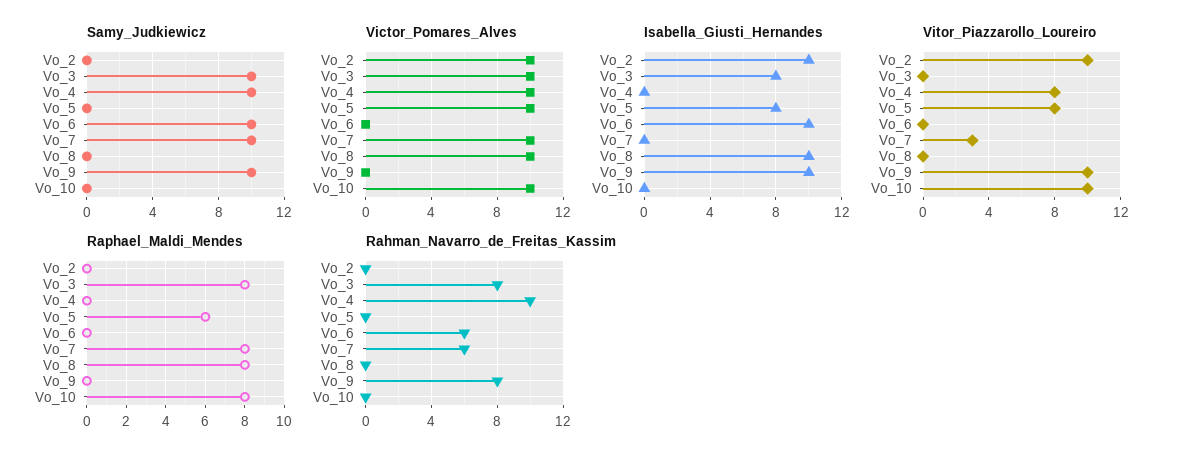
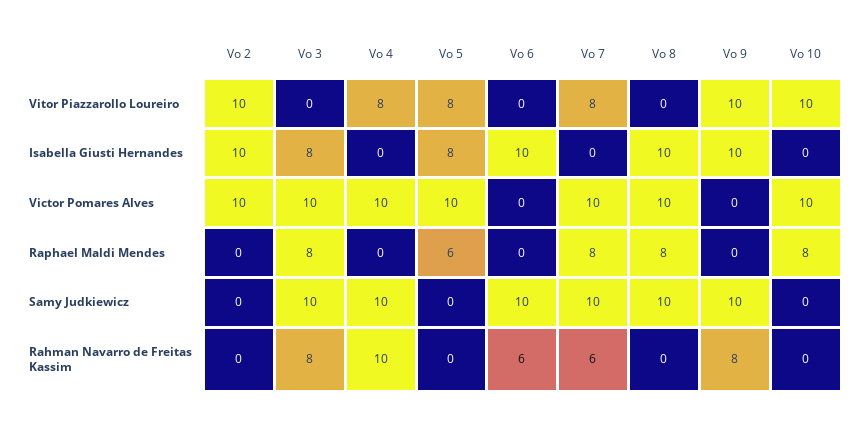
Samy_Judkiewicz, Vo_8: 0 -> 10
Vitor_Piazzarollo_Loureiro, Vo_7: 3 -> 8

